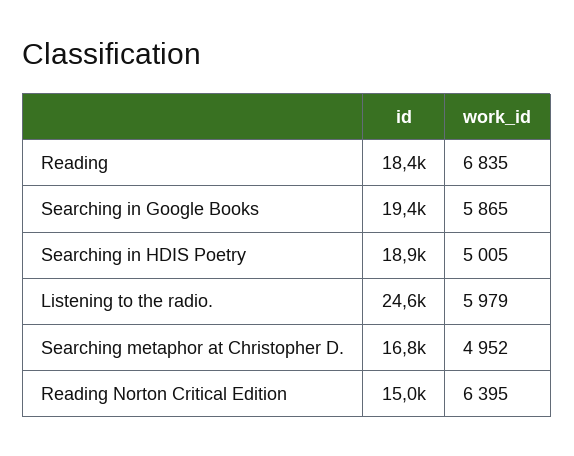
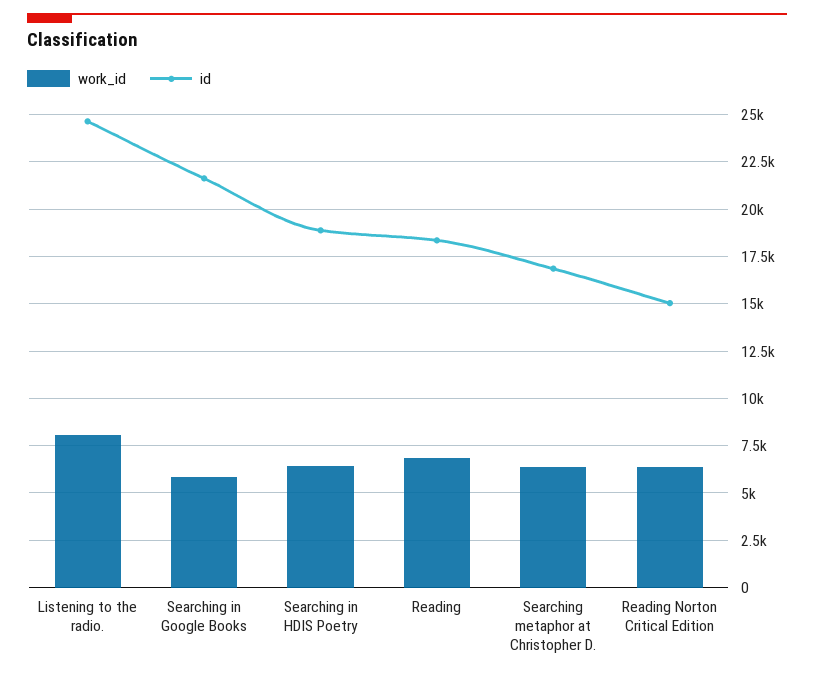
id, Searching in Google Books: 19400 -> 21500
work_id, Searching in HDIS Poetry: 5005 -> 6500
work_id, Listening to the radio.: 5979 -> 8000
work_id, Searching metaphor at Christopher D.: 4952 -> 6500

